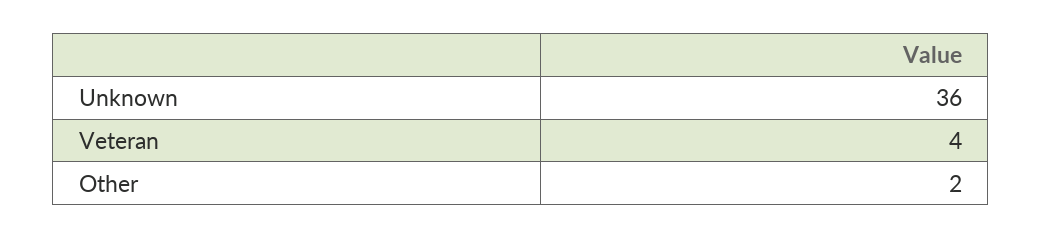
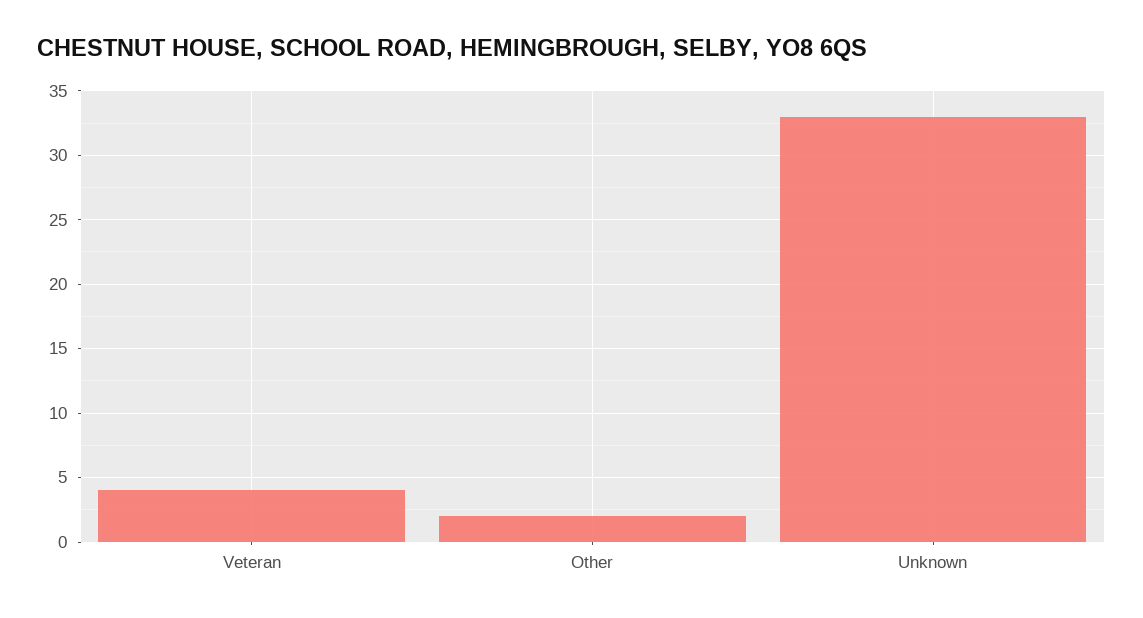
Unknown: 36 -> 33

